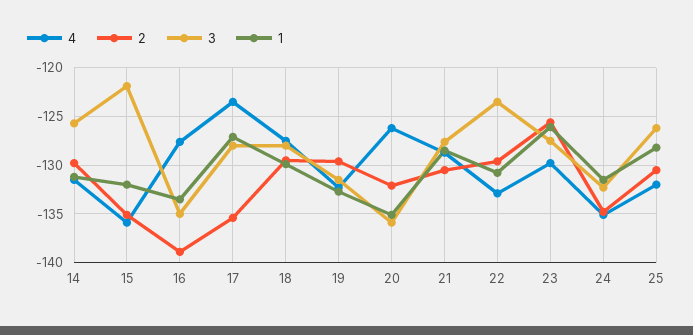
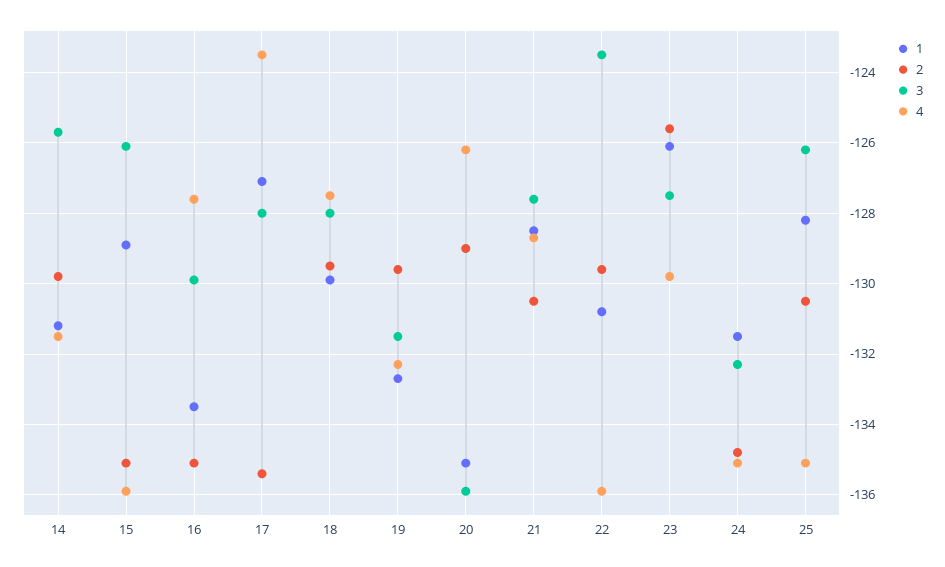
3, 15: -122 -> -126
1, 15: -132 -> -129
2, 16: -139 -> -135
3, 16: -135 -> -130
2, 20: -132 -> -129
4, 22: -133 -> -136
4, 25: -132 -> -135

